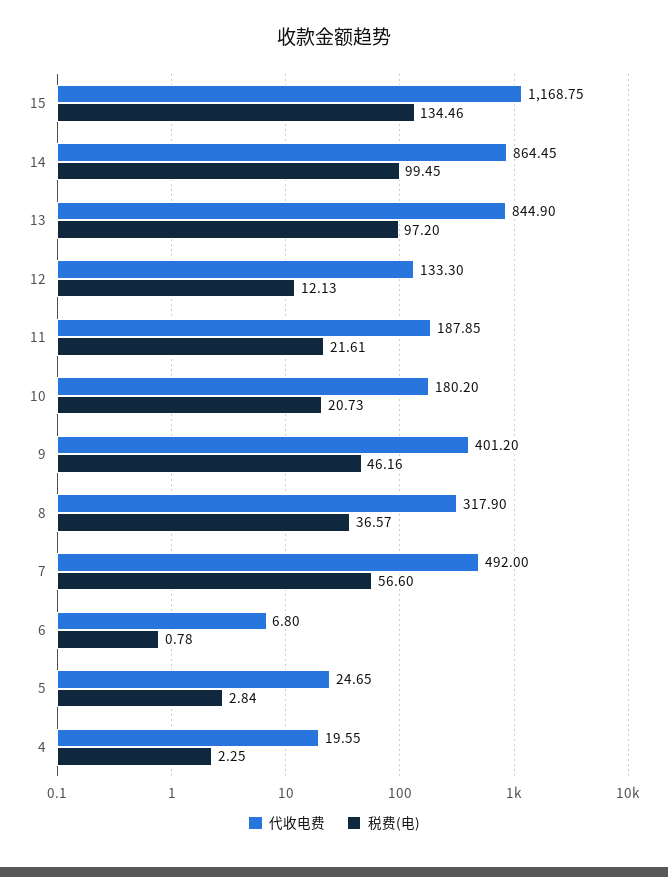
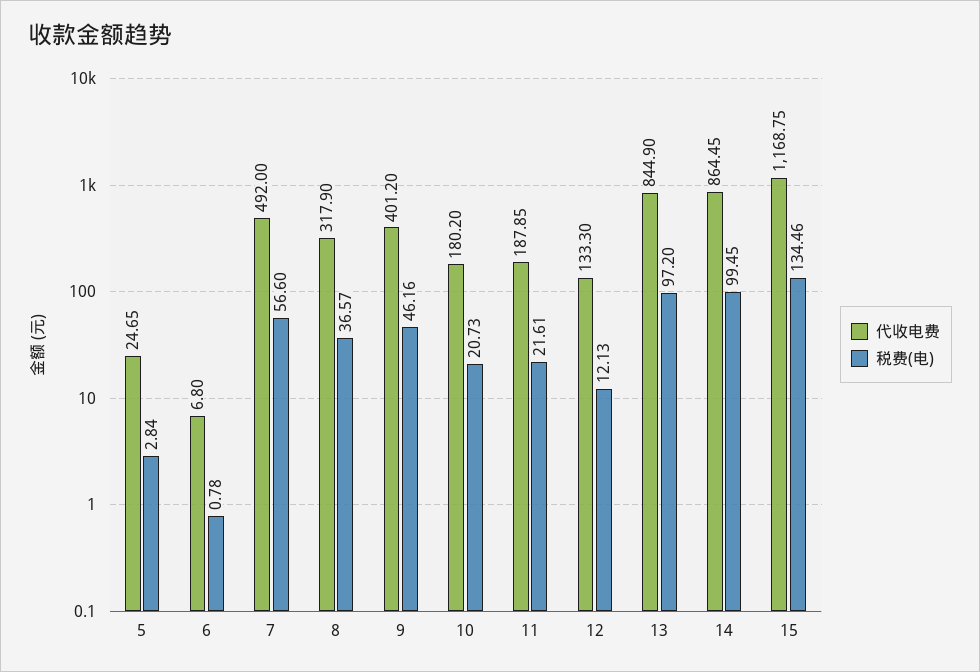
代收电费, 4: 19.55 -> none
税费(电), 4: 2.25 -> none

